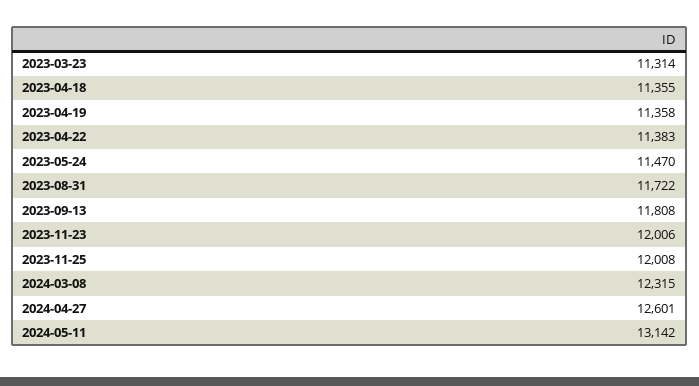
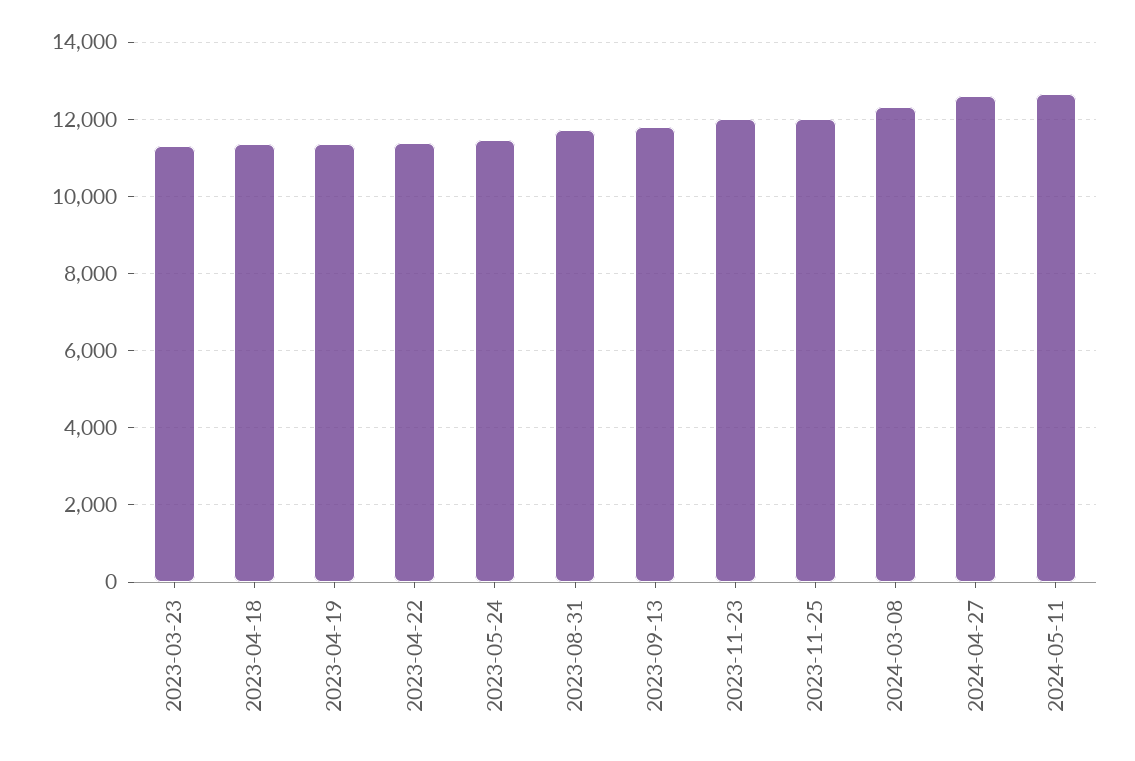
2024-05-11: 13142 -> 12600

